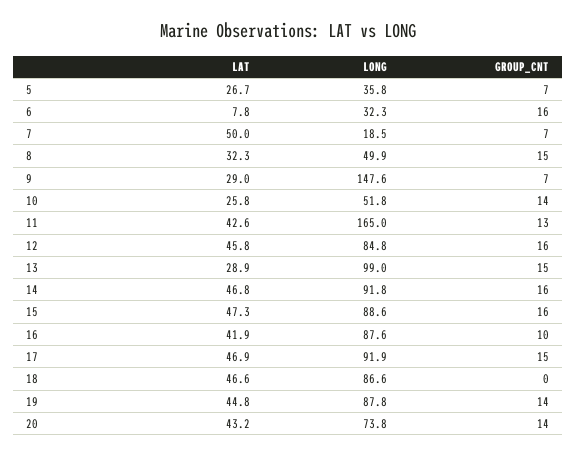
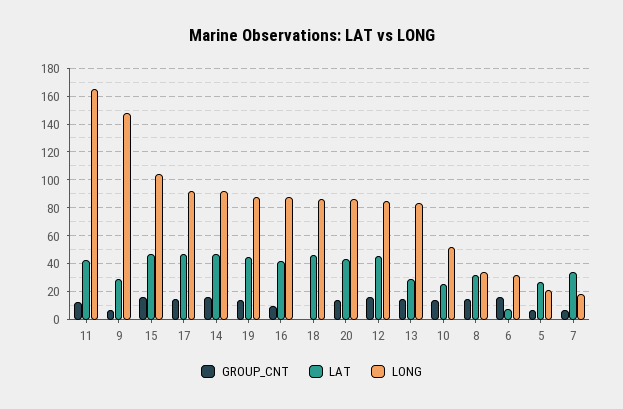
LONG, 5: 35.8 -> 20
LAT, 7: 50 -> 35
LONG, 8: 49.9 -> 35
LONG, 13: 99 -> 85
LONG, 15: 88.6 -> 105
LONG, 20: 73.8 -> 85

